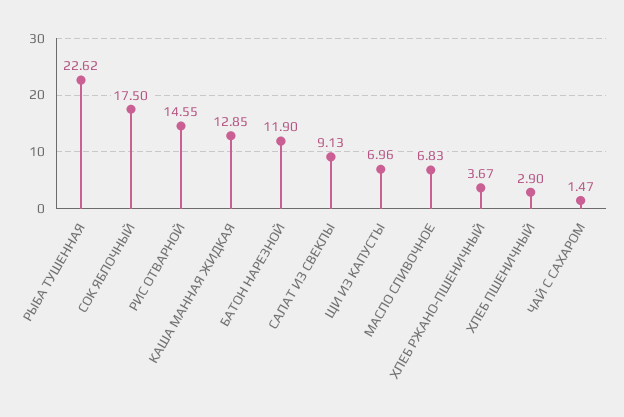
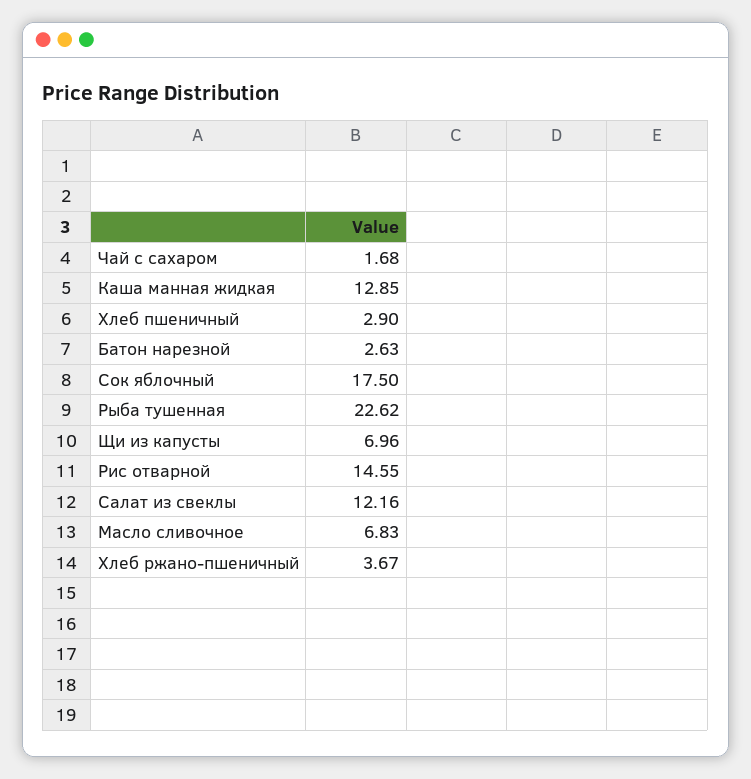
БАТОН НАРЕЗНОЙ: 11.9 -> 2.63
САЛАТ ИЗ СВЕКЛЫ: 9.13 -> 12.16
ЧАЙ С САХАРОМ: 1.47 -> 1.68

